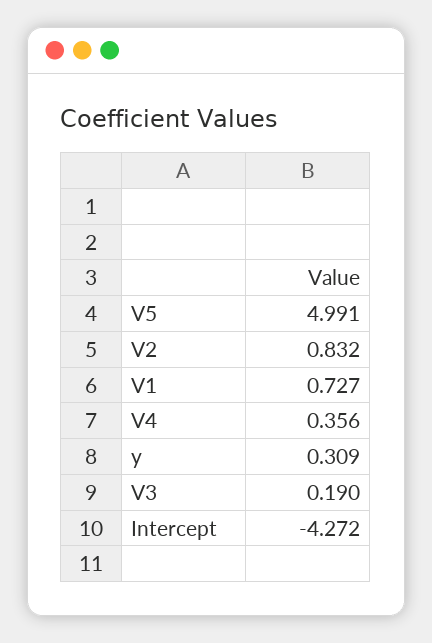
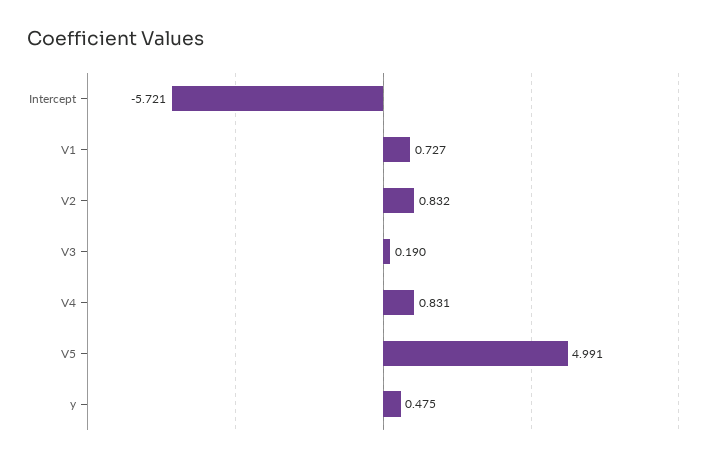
V4: 0.356 -> 0.831
y: 0.309 -> 0.475
Intercept: -4.272 -> -5.721

